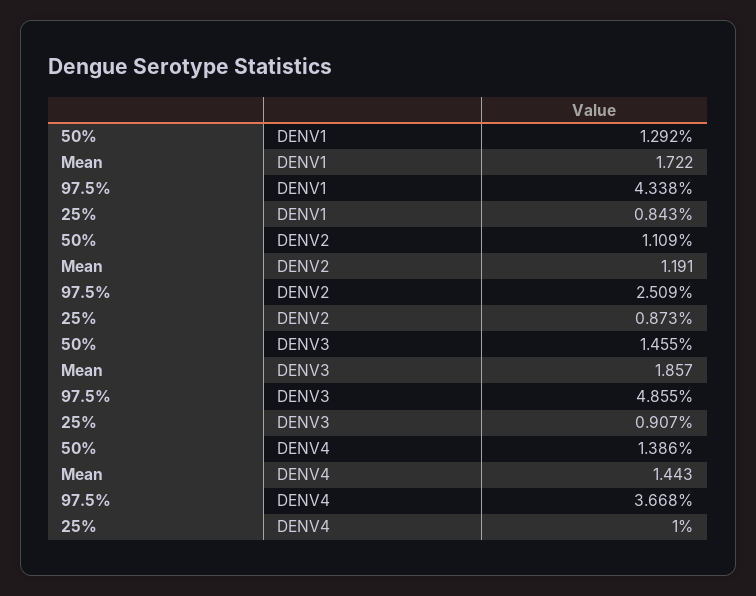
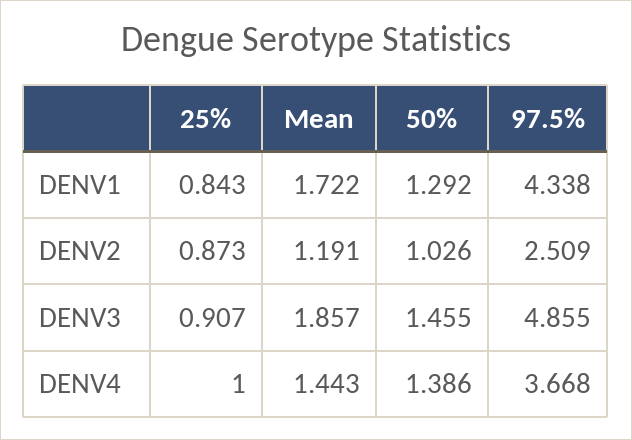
50%, DENV2: 1.109 -> 1.026

